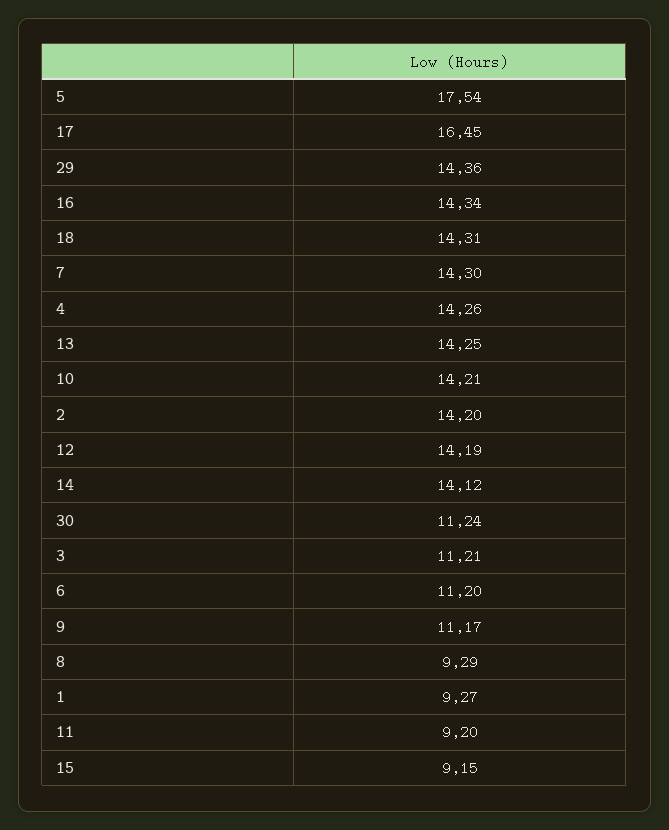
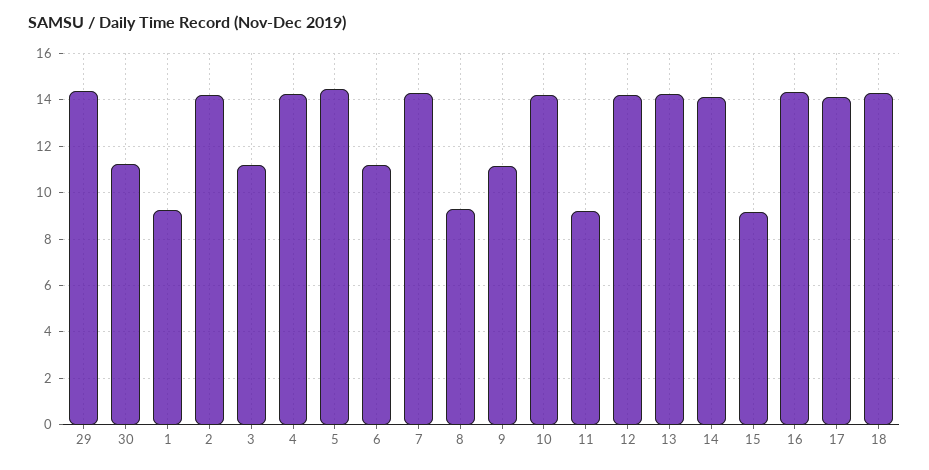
5: 17.54 -> 14.5
17: 16.45 -> 14

